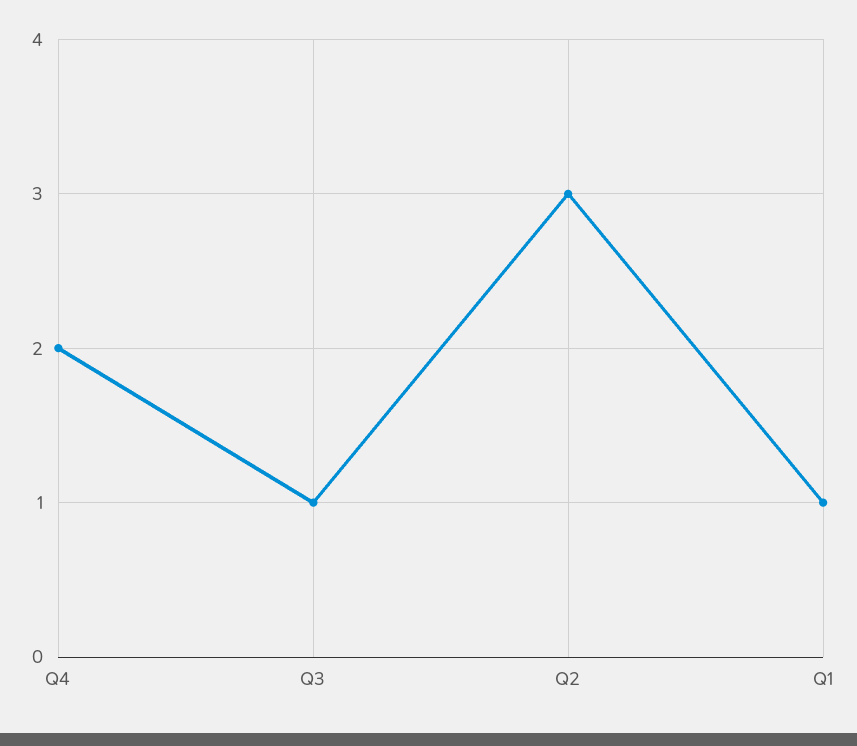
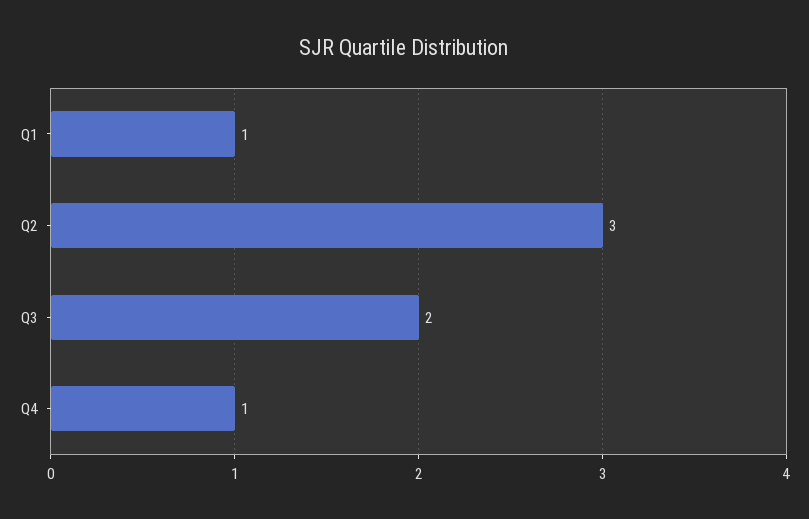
Q4: 2 -> 1
Q3: 1 -> 2

